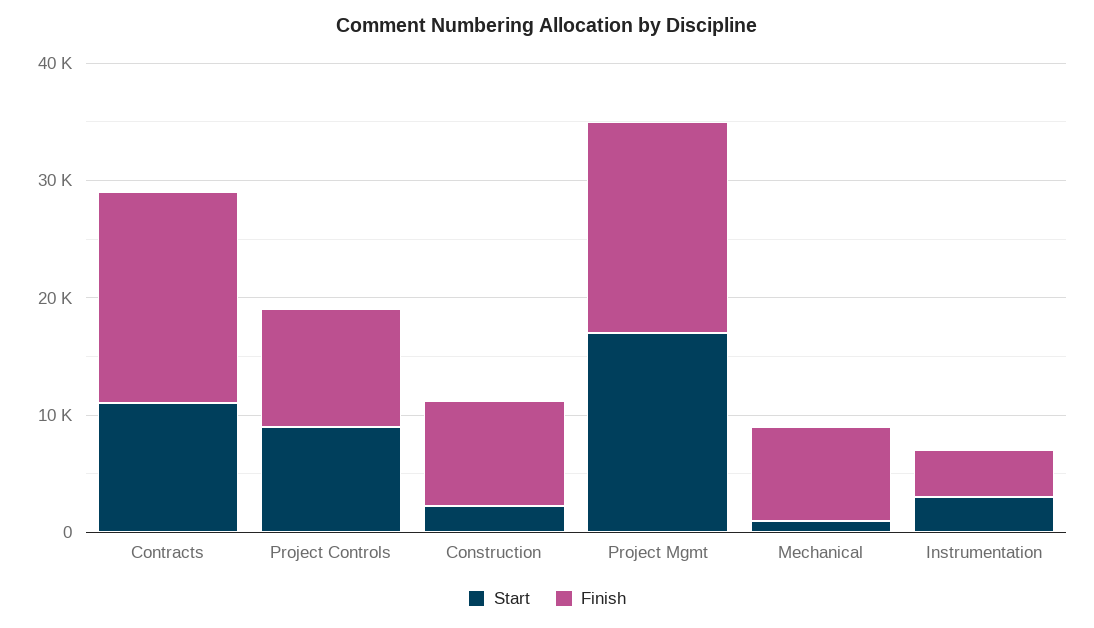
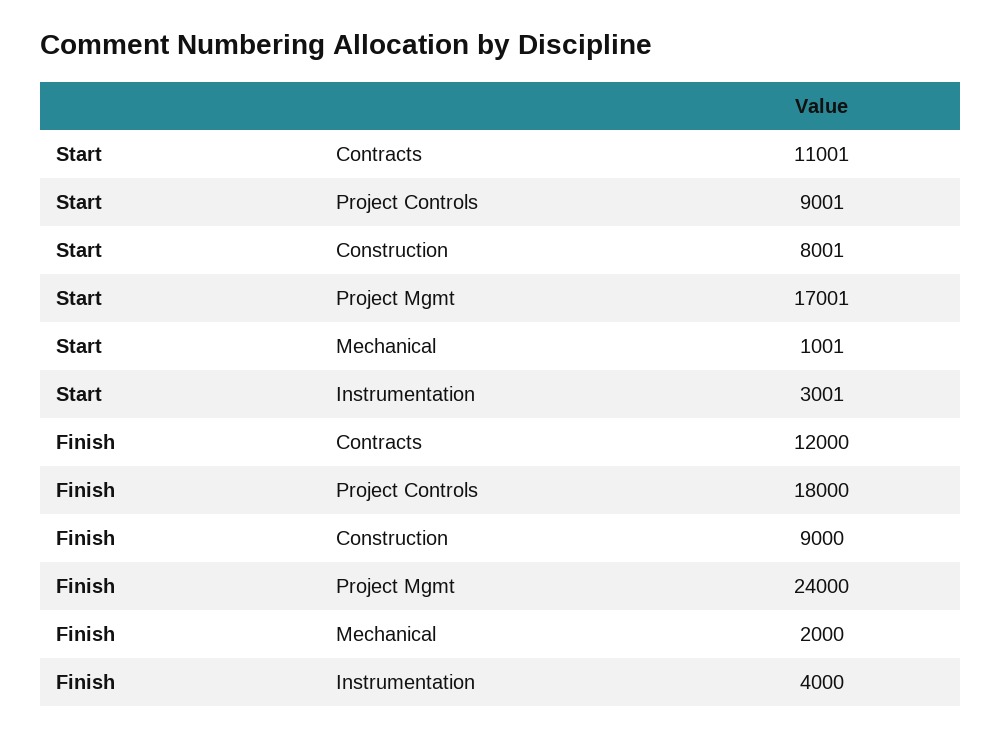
Finish, Contracts: 18000 -> 12000
Finish, Project Controls: 10000 -> 18000
Start, Construction: 2000 -> 8001
Finish, Project Mgmt: 18000 -> 24000
Finish, Mechanical: 8000 -> 2000

